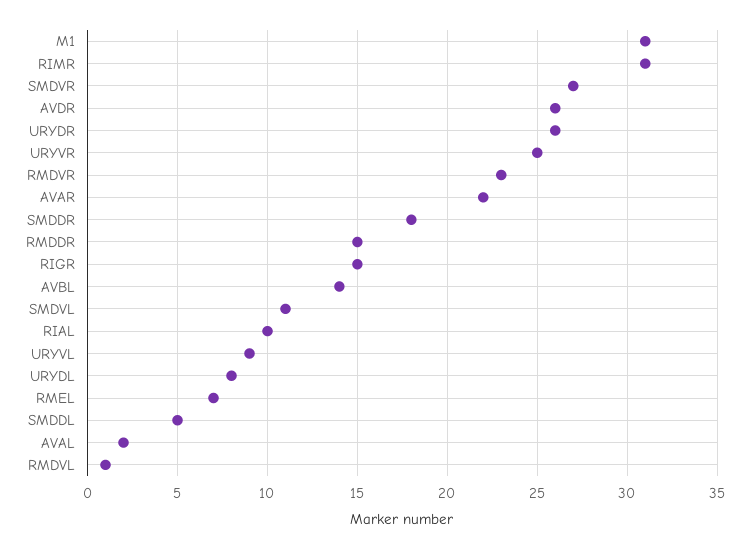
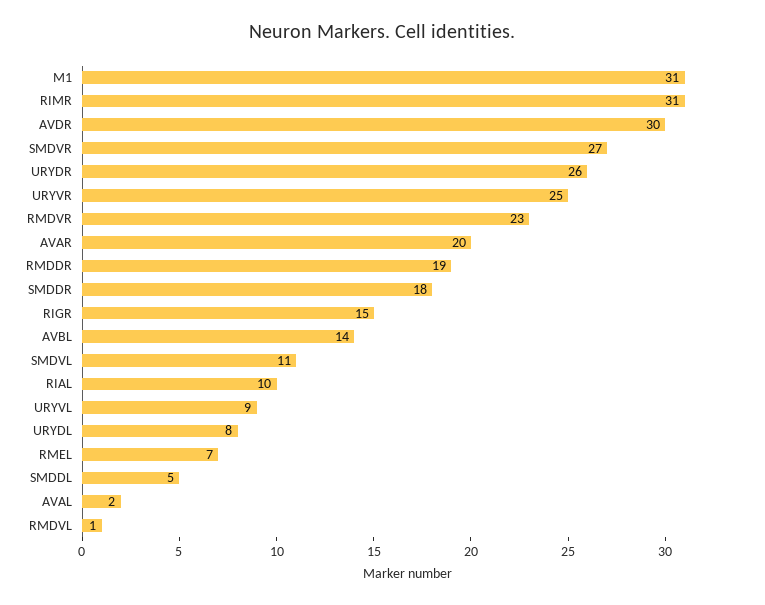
AVDR: 26 -> 30
AVAR: 22 -> 20
RMDDR: 15 -> 19

